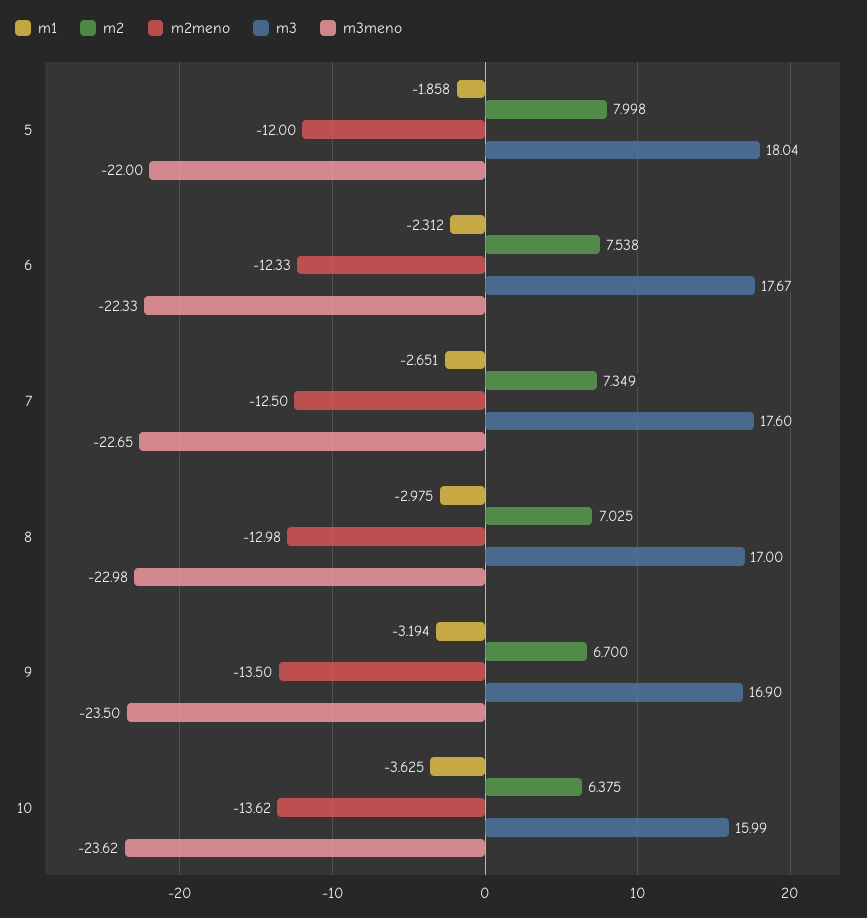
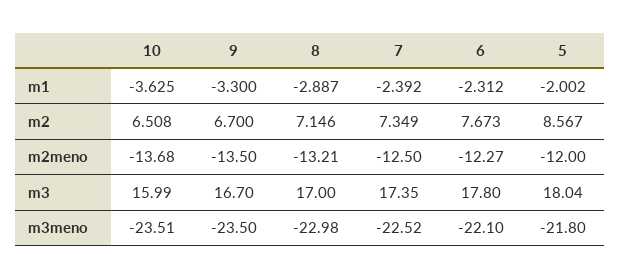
m1, 5: -1.858 -> -2.002
m2, 5: 7.998 -> 8.567
m3meno, 5: -22 -> -21.8
m2, 6: 7.538 -> 7.673
m2meno, 6: -12.33 -> -12.27
m3, 6: 17.67 -> 17.8
m3meno, 6: -22.33 -> -22.1
m1, 7: -2.651 -> -2.392
m3, 7: 17.6 -> 17.35
m3meno, 7: -22.65 -> -22.52
m1, 8: -2.975 -> -2.887
m2, 8: 7.025 -> 7.146
m2meno, 8: -12.98 -> -13.21
m1, 9: -3.194 -> -3.3
m3, 9: 16.9 -> 16.7
m2, 10: 6.375 -> 6.508
m2meno, 10: -13.62 -> -13.68
m3meno, 10: -23.62 -> -23.51

